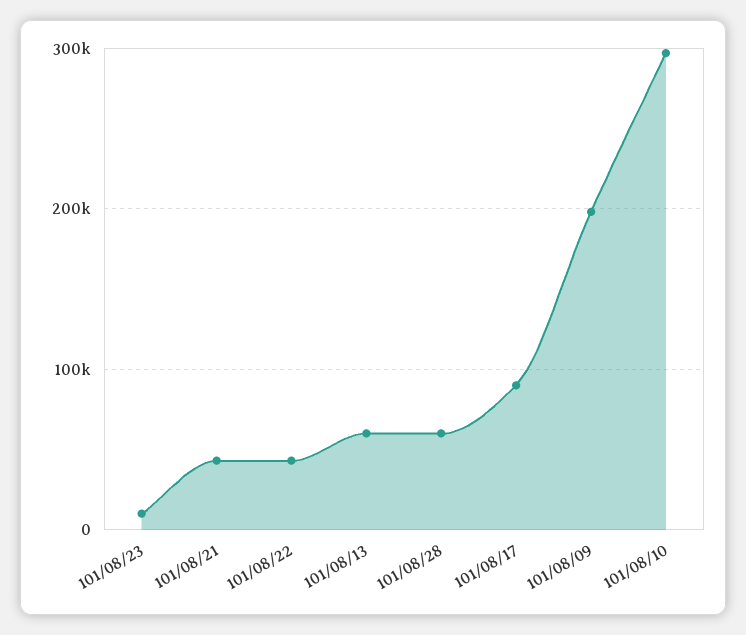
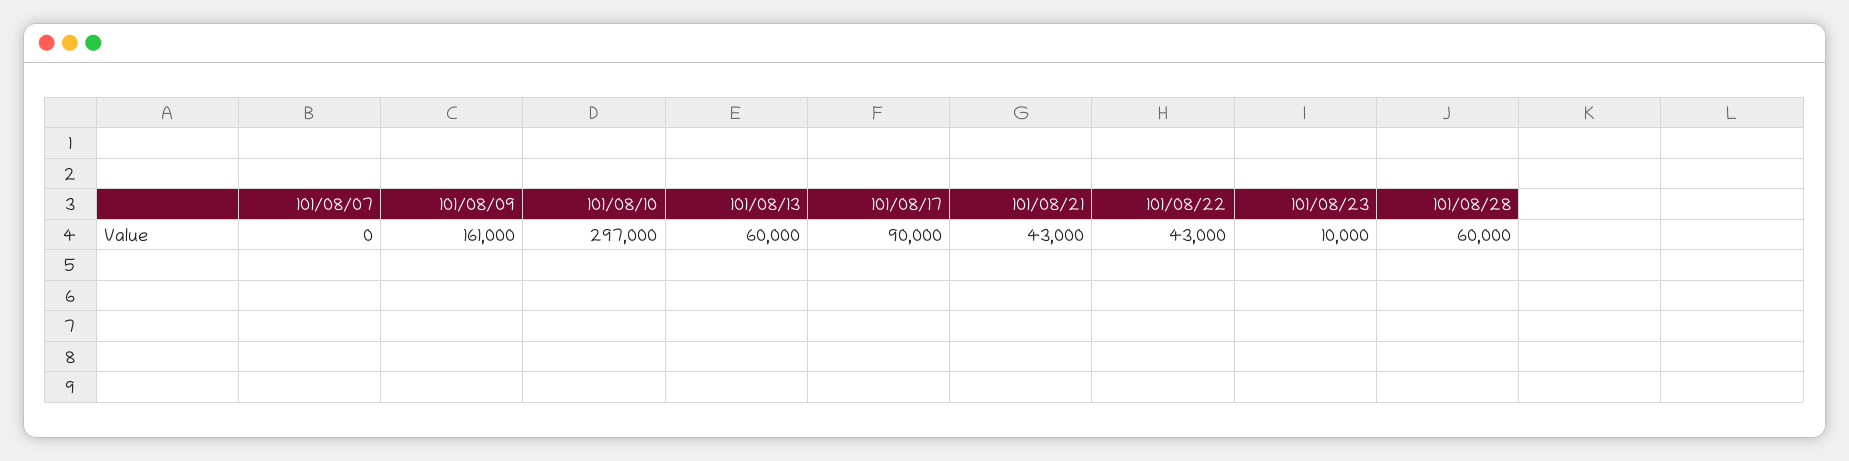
101/08/09: 200000 -> 161000
101/08/07: none -> 0

